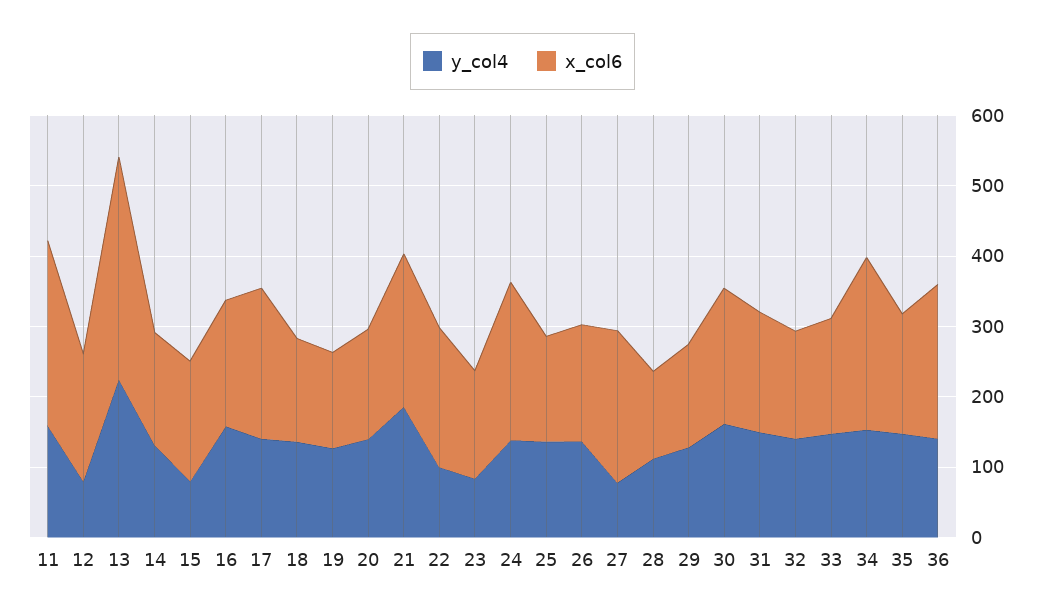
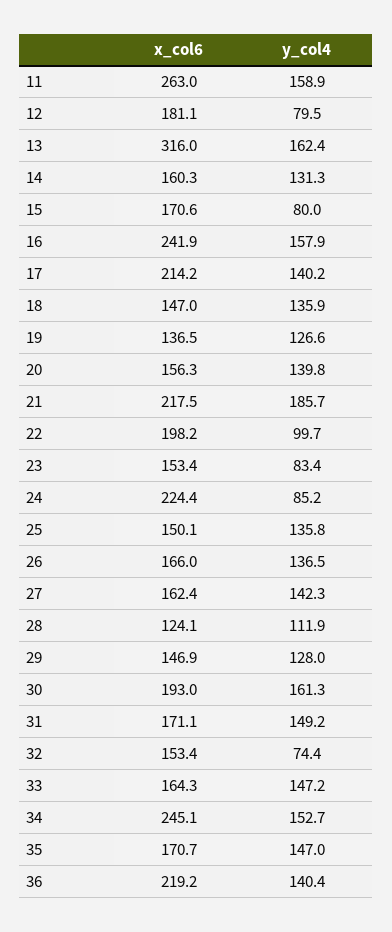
y_col4, 13: 220 -> 162.4
x_col6, 16: 180 -> 241.9
y_col4, 24: 140 -> 85.2
y_col4, 27: 80 -> 142.3
x_col6, 27: 220 -> 162.4
y_col4, 32: 140 -> 74.4

